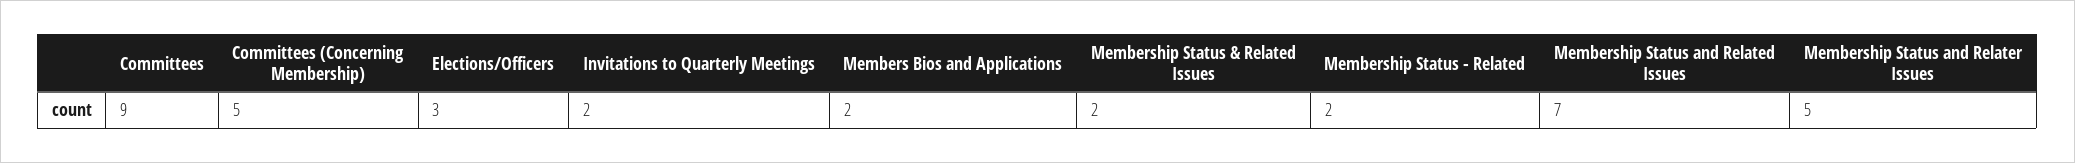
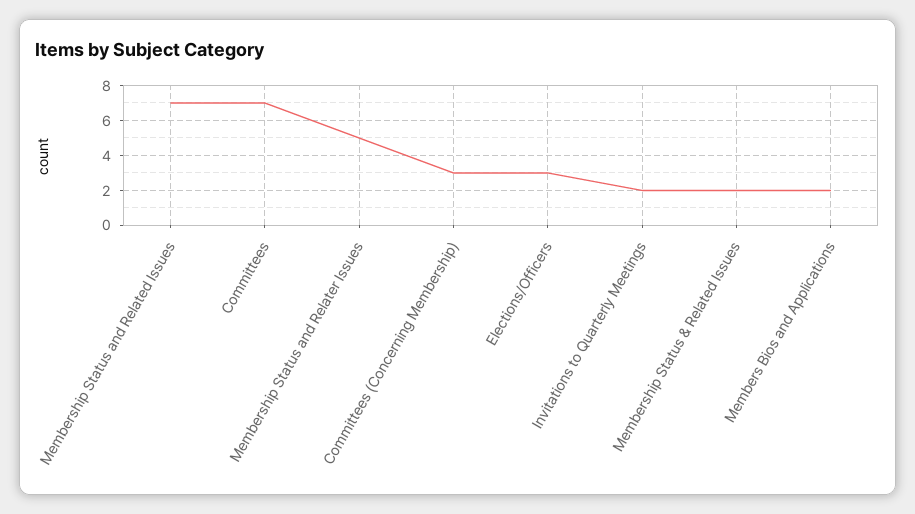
Committees: 9 -> 7
Committees (Concerning Membership): 5 -> 3
Membership Status - Related: 2 -> none

